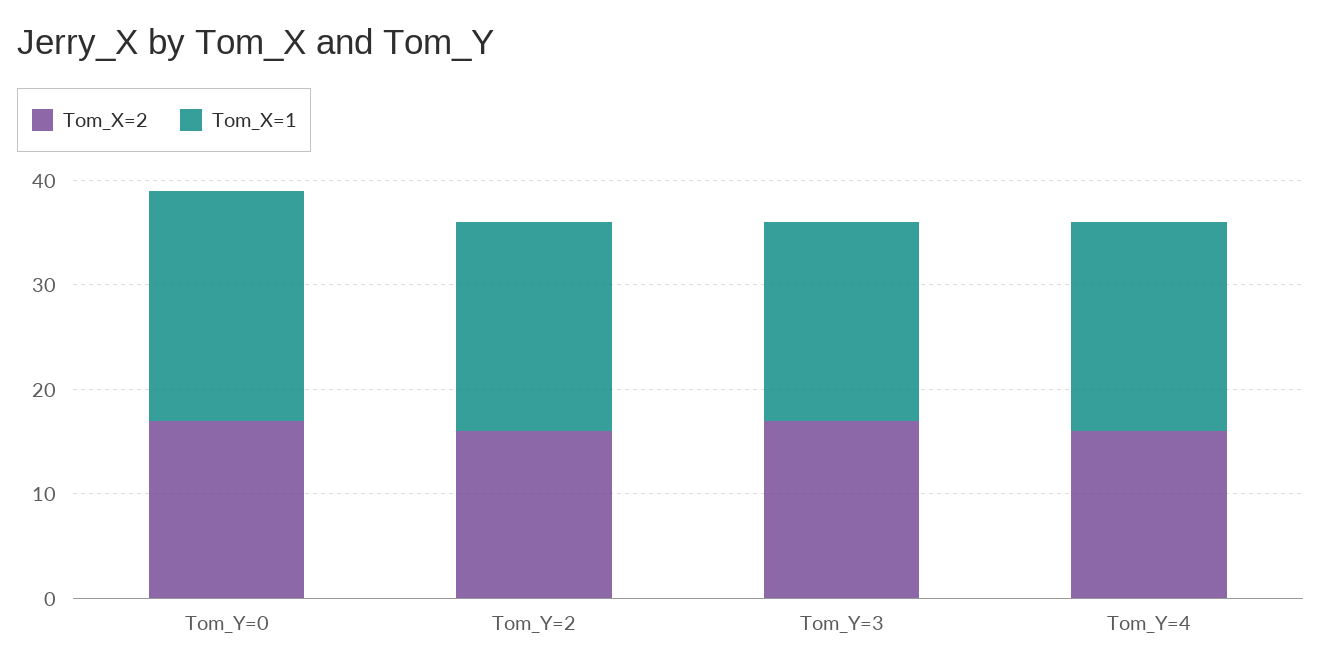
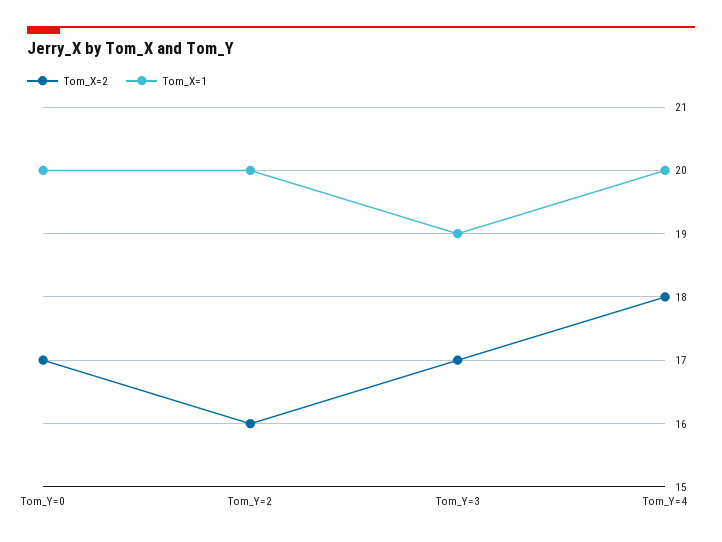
Tom_X=1, Tom_Y=0: 22 -> 20
Tom_X=2, Tom_Y=4: 16 -> 18

